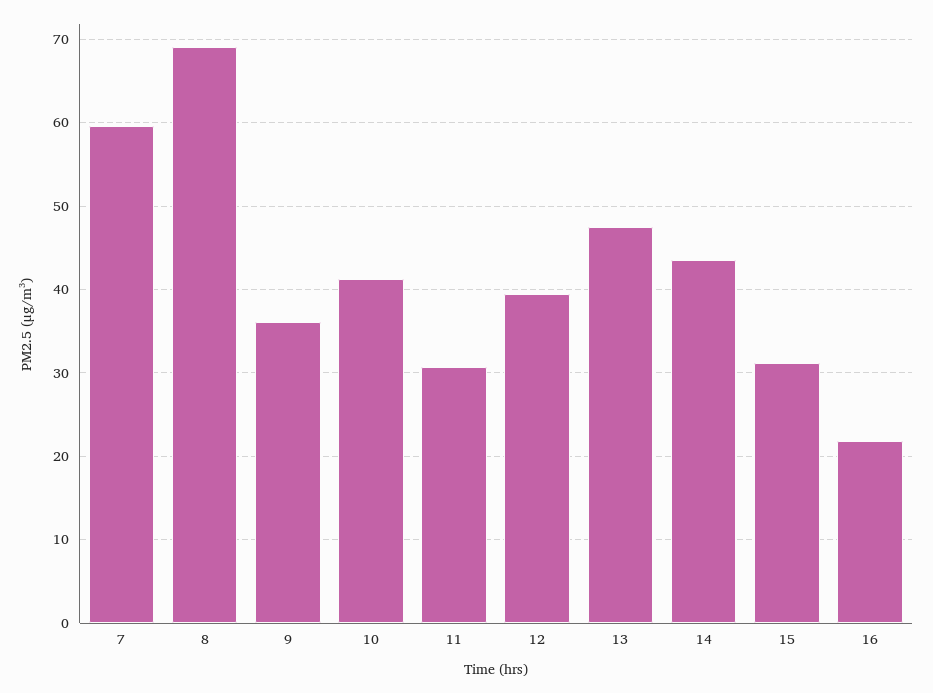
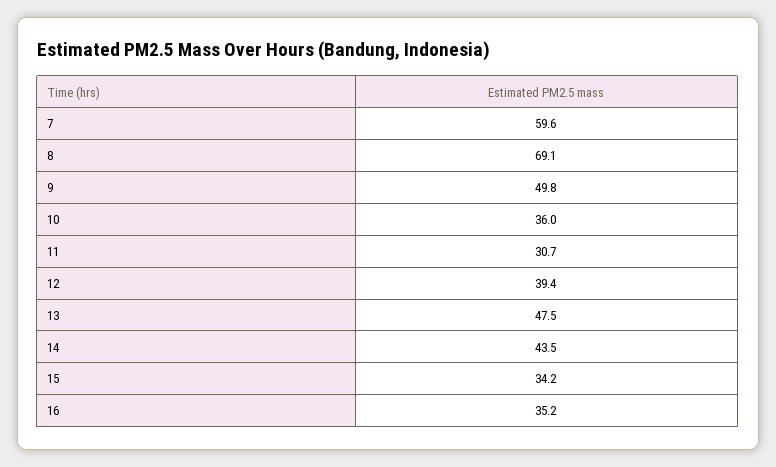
9: 36 -> 49.8
10: 41 -> 36
15: 31 -> 34.2
16: 22 -> 35.2

